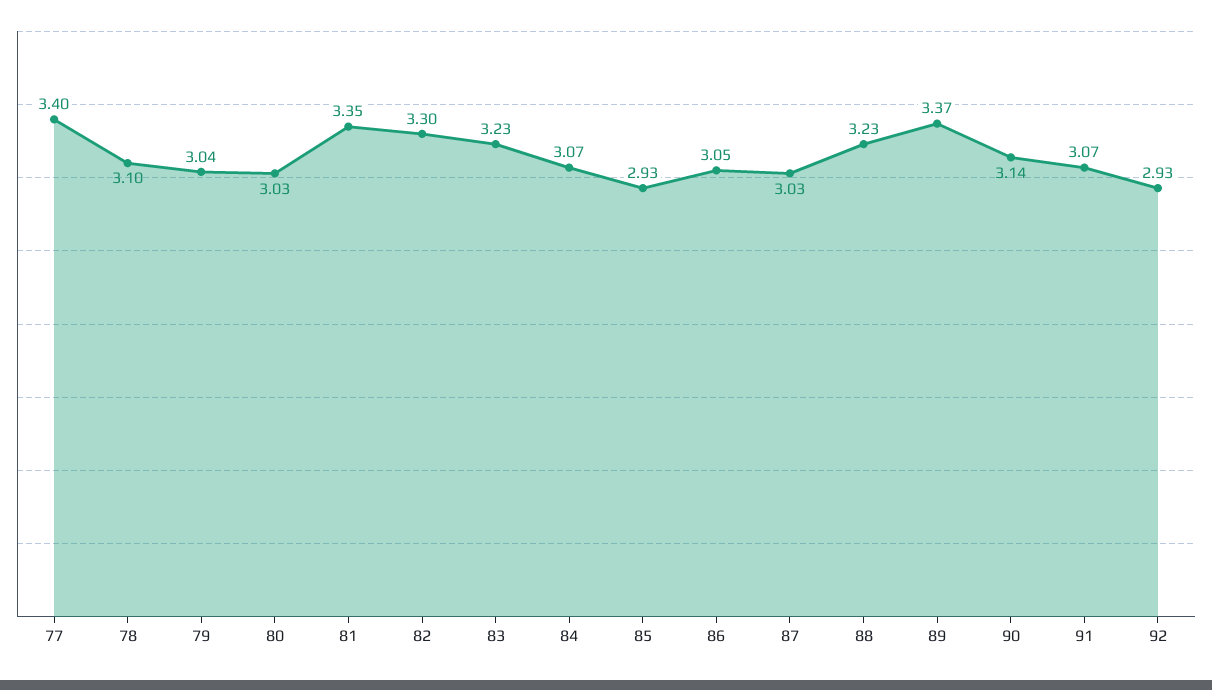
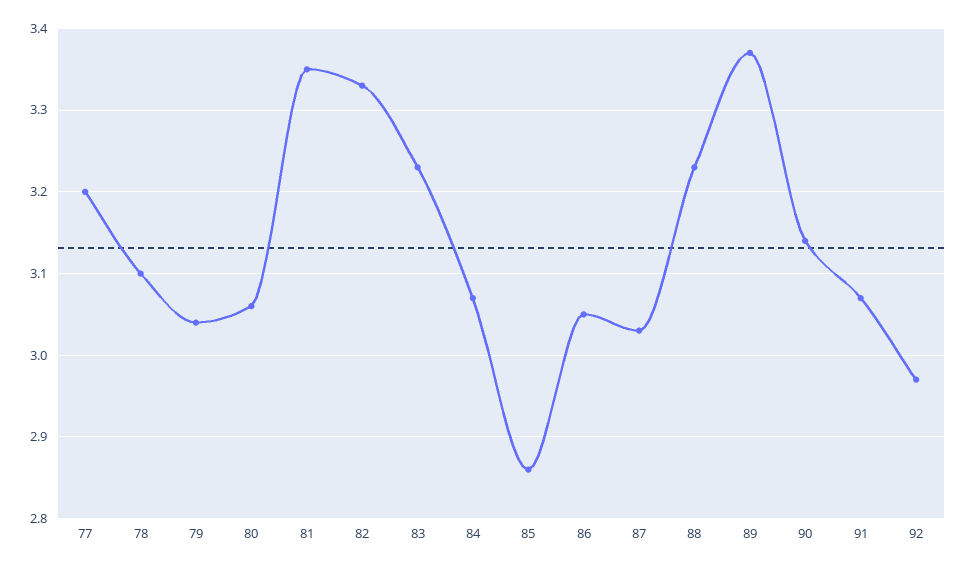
77: 3.4 -> 3.2
80: 3.03 -> 3.06
82: 3.3 -> 3.33
85: 2.93 -> 2.86
92: 2.93 -> 2.97

